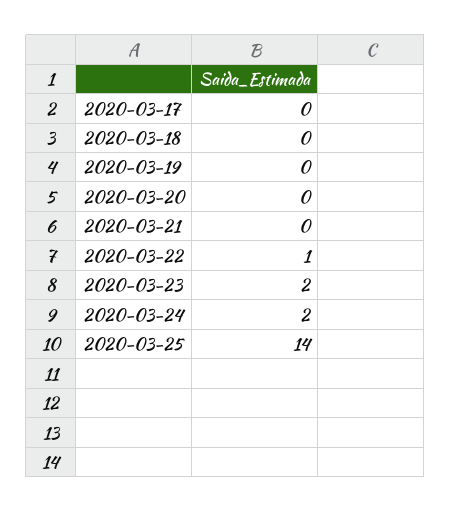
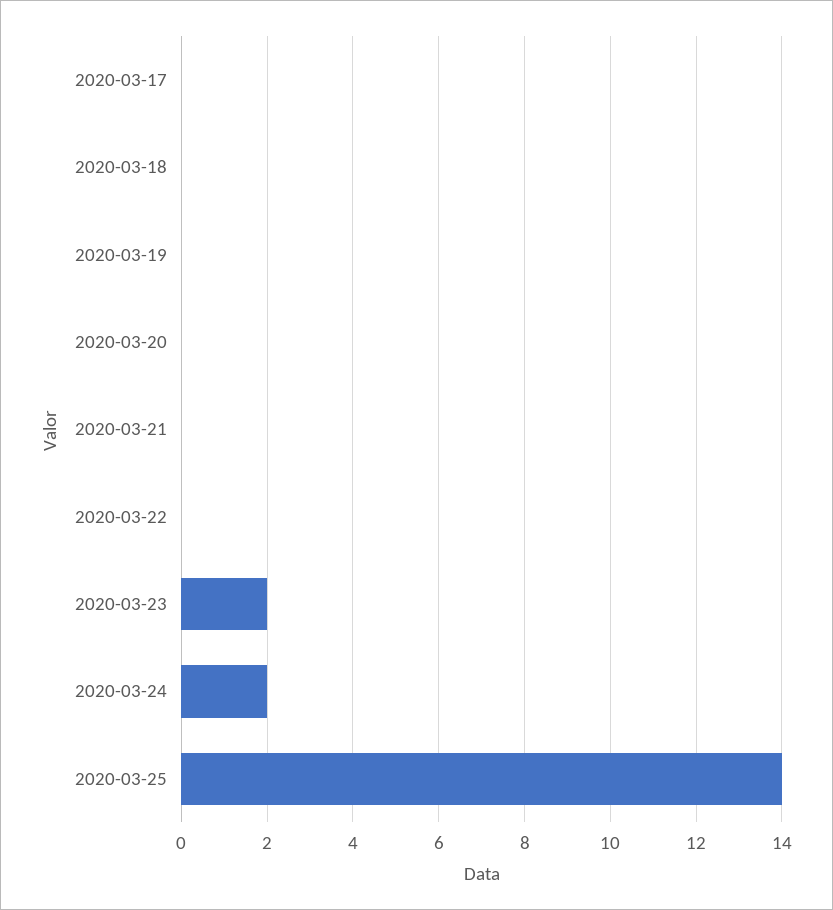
2020-03-22: 1 -> 0

